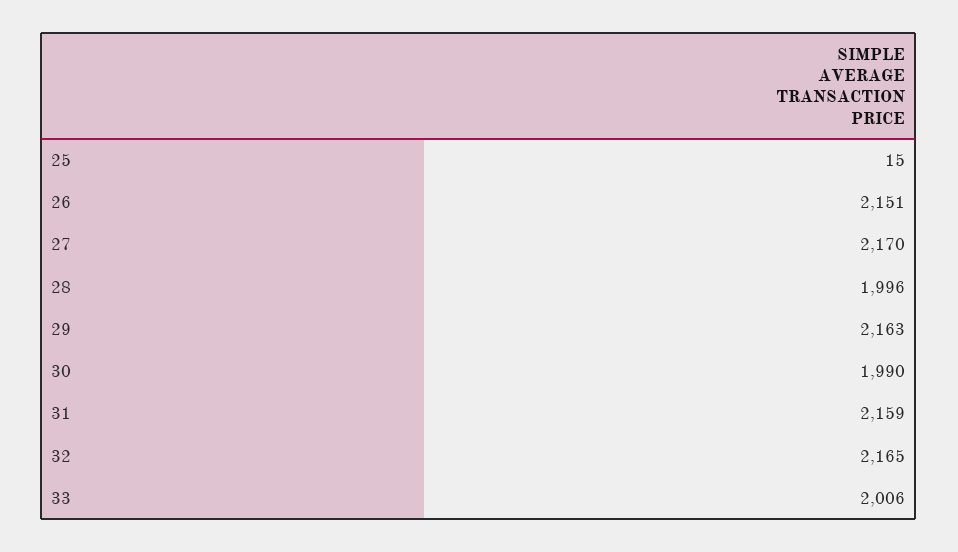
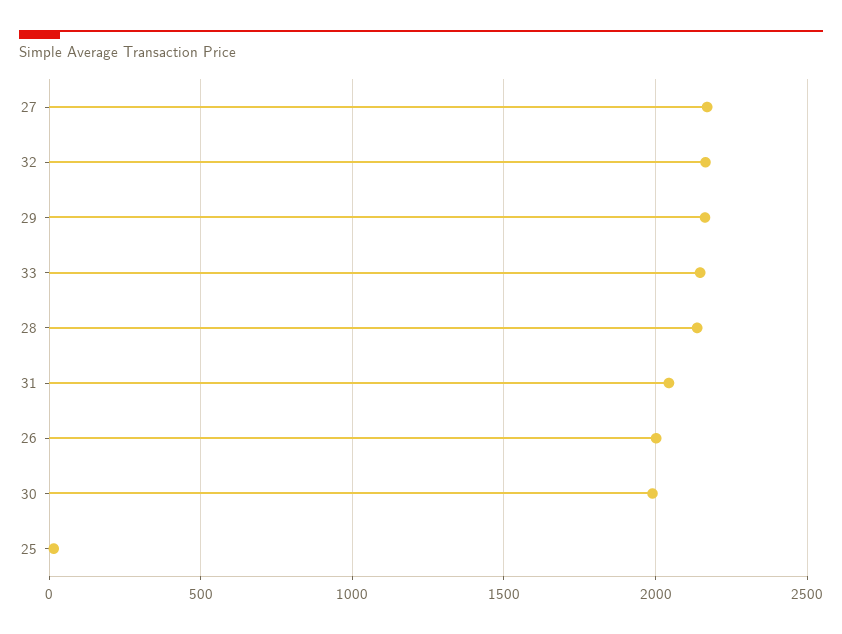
26: 2151 -> 2000
28: 1996 -> 2150
31: 2159 -> 2050
33: 2006 -> 2150

